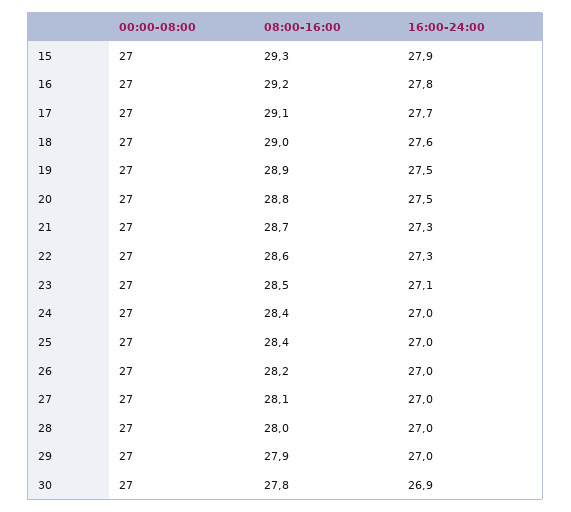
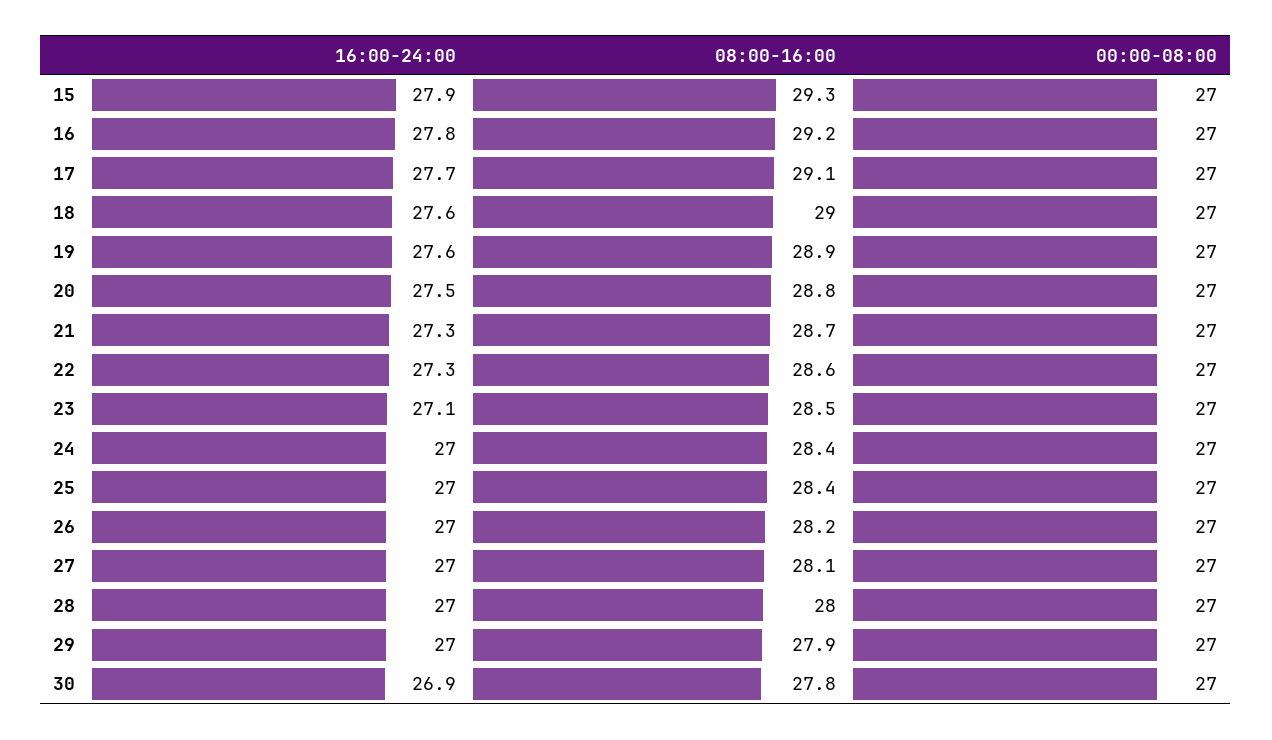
16:00-24:00, 19: 27.5 -> 27.6

